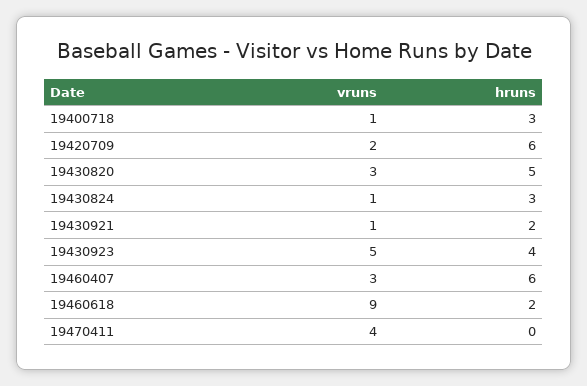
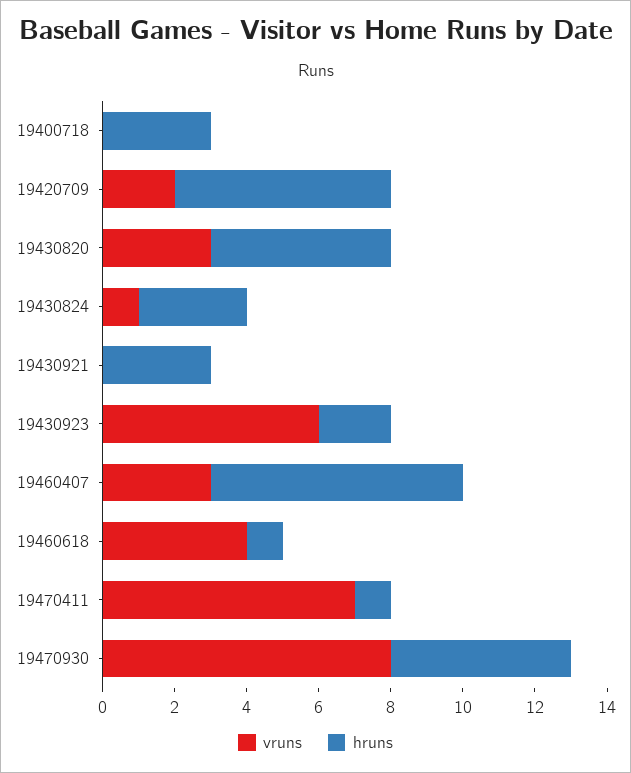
vruns, 19400718: 1 -> 0
vruns, 19430921: 1 -> 0
hruns, 19430921: 2 -> 3
vruns, 19430923: 5 -> 6
hruns, 19430923: 4 -> 2
hruns, 19460407: 6 -> 7
vruns, 19460618: 9 -> 4
hruns, 19460618: 2 -> 1
vruns, 19470411: 4 -> 7
hruns, 19470411: 0 -> 1
vruns, 19470930: none -> 8
hruns, 19470930: none -> 5

